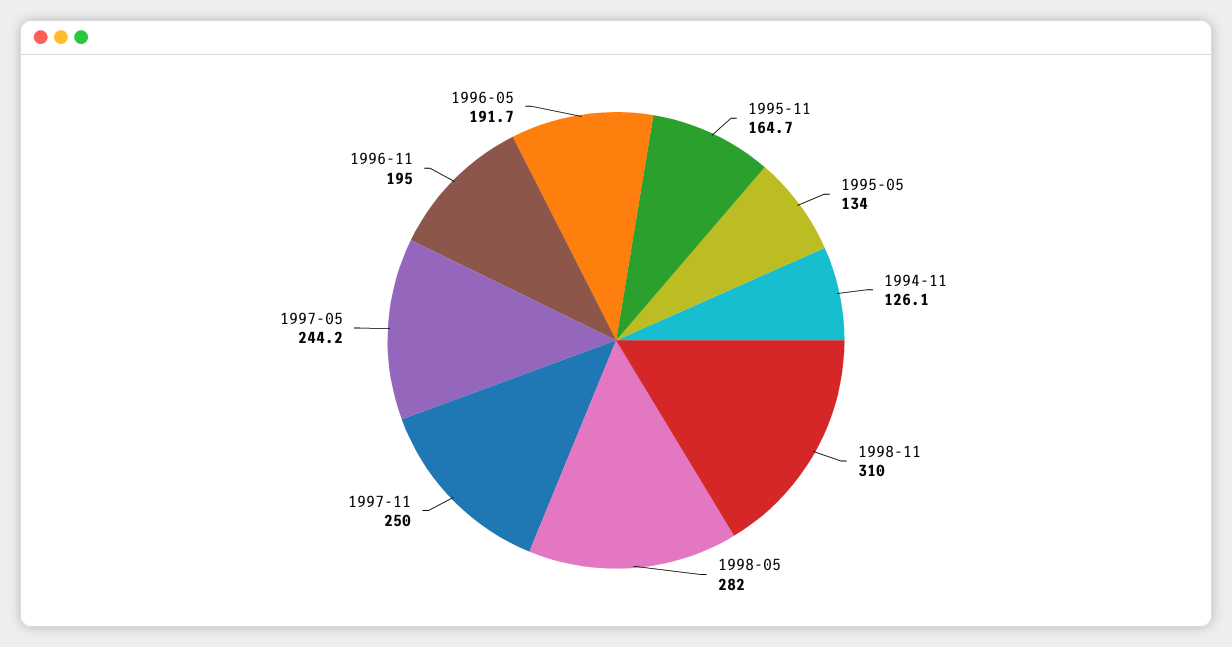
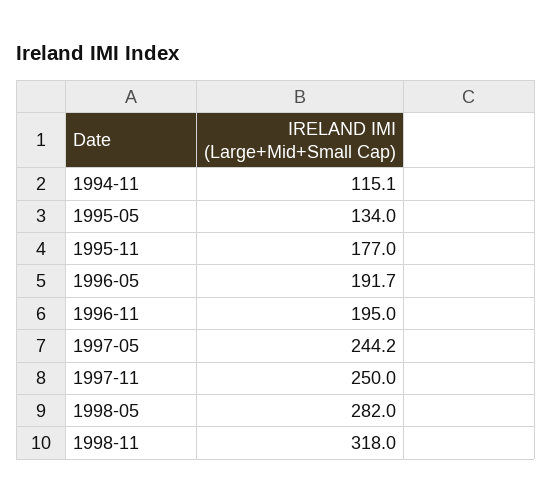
1995-11: 164.7 -> 177
1994-11: 126.1 -> 115.1
1998-11: 310 -> 318

